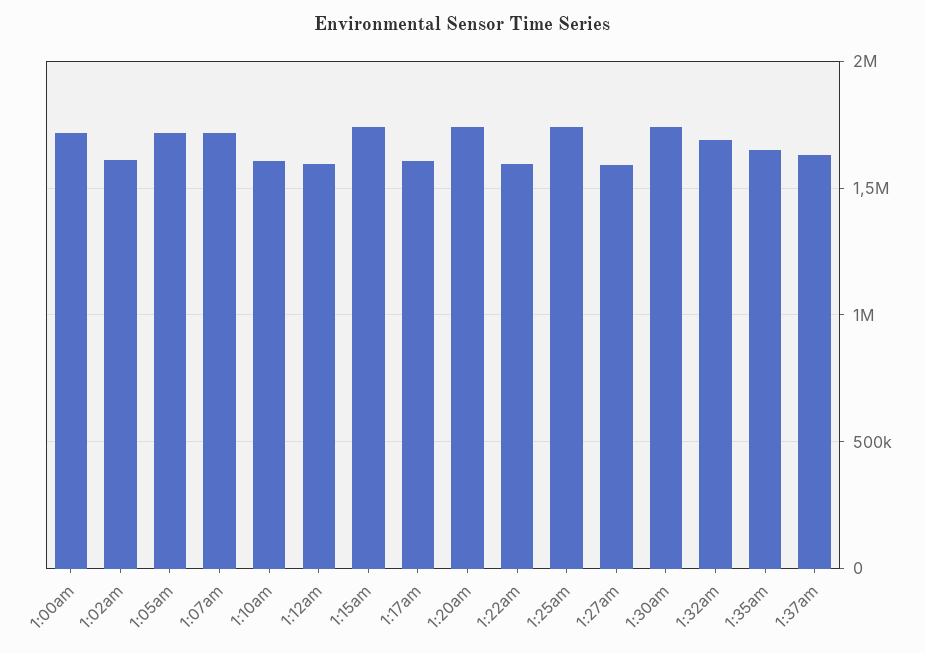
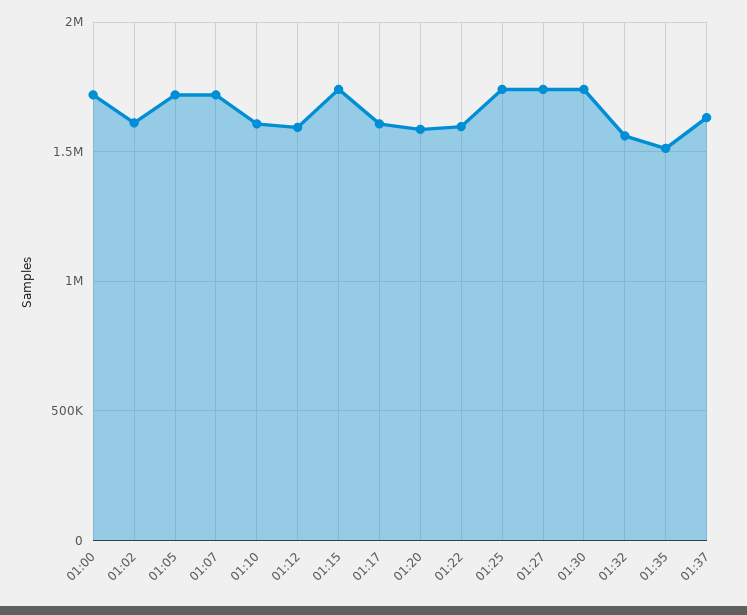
1:20am: 1750000 -> 1600000
1:27am: 1600000 -> 1750000
1:32am: 1700000 -> 1550000
1:35am: 1650000 -> 1500000

